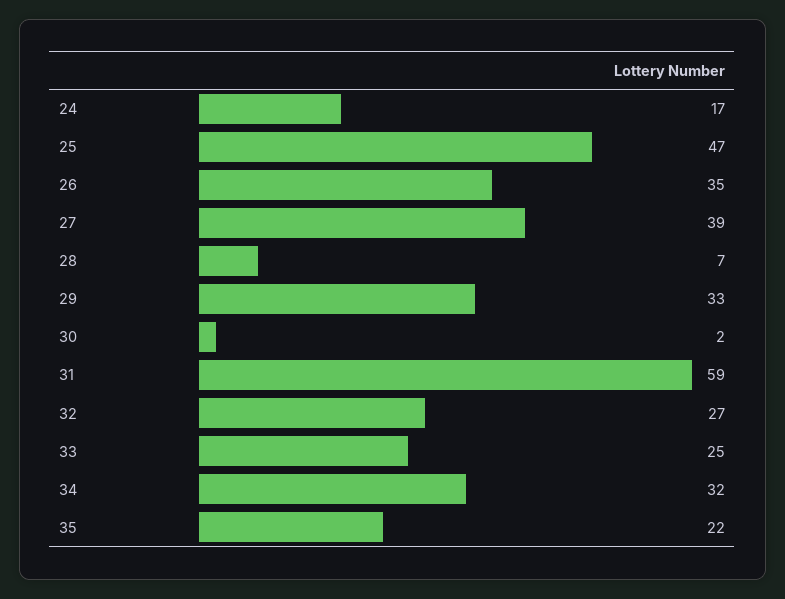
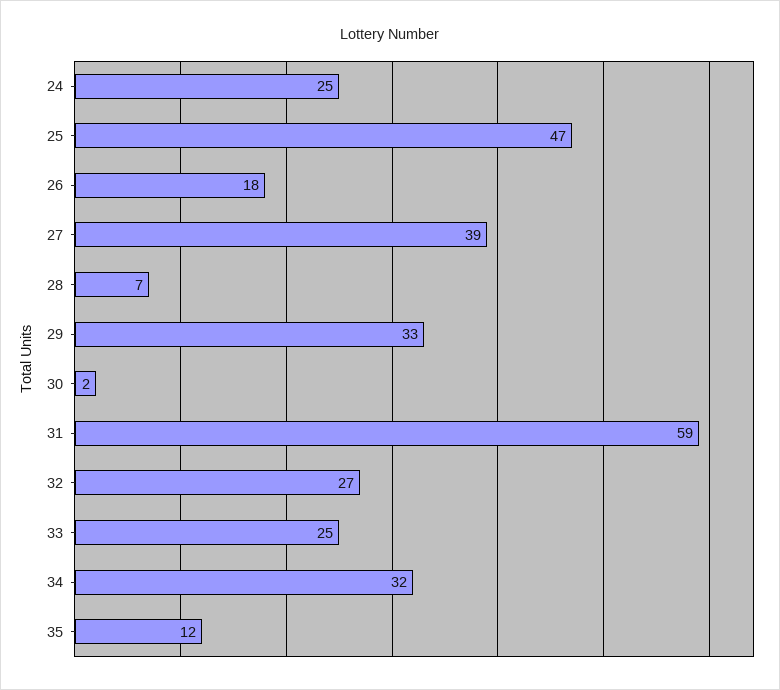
24: 17 -> 25
26: 35 -> 18
35: 22 -> 12

